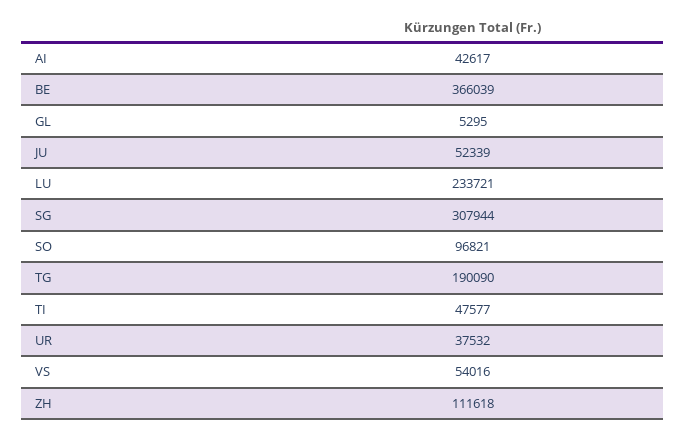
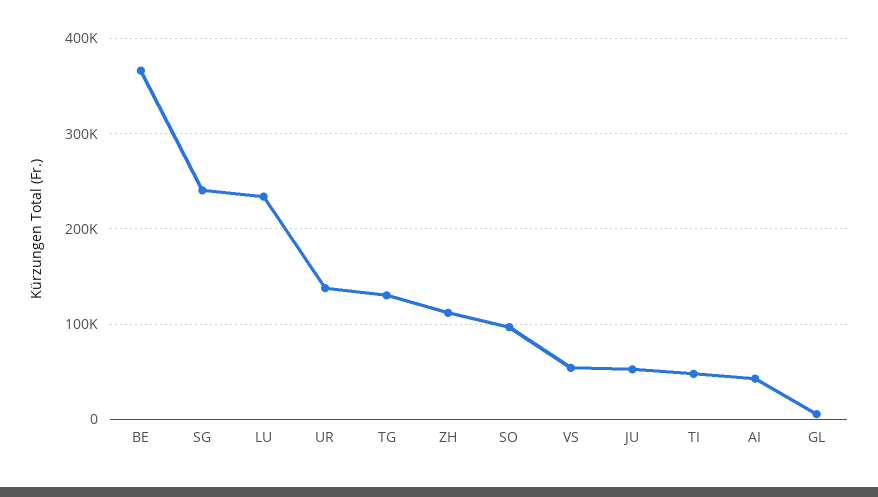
SG: 307944 -> 240000
TG: 190090 -> 130000
UR: 37532 -> 140000

